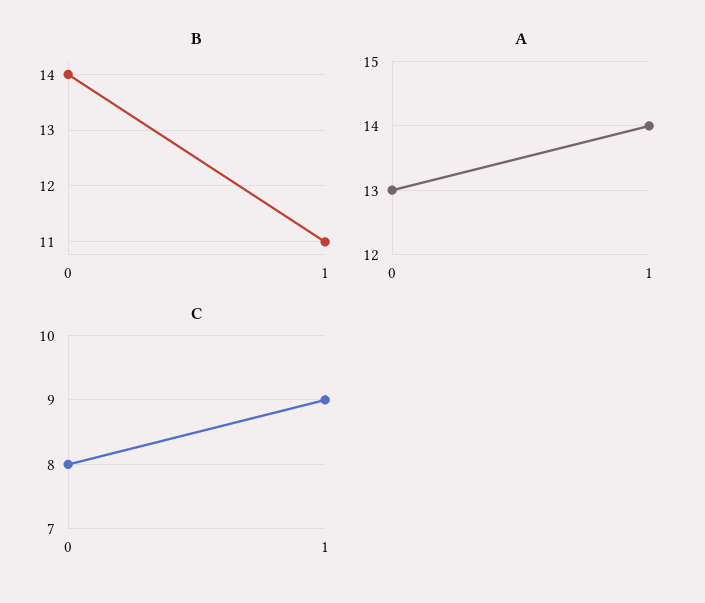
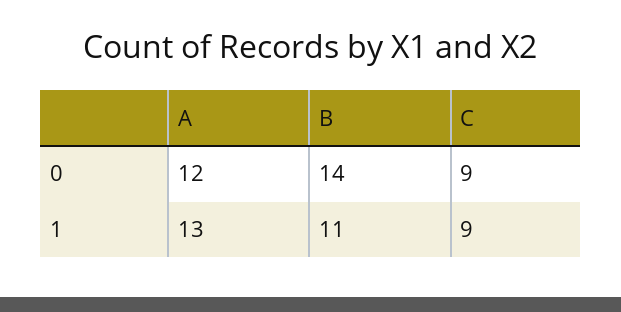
A, 0: 13 -> 12
A, 1: 14 -> 13
C, 0: 8 -> 9

